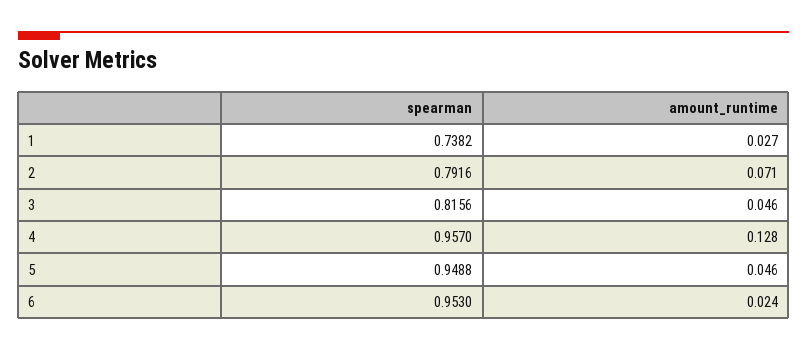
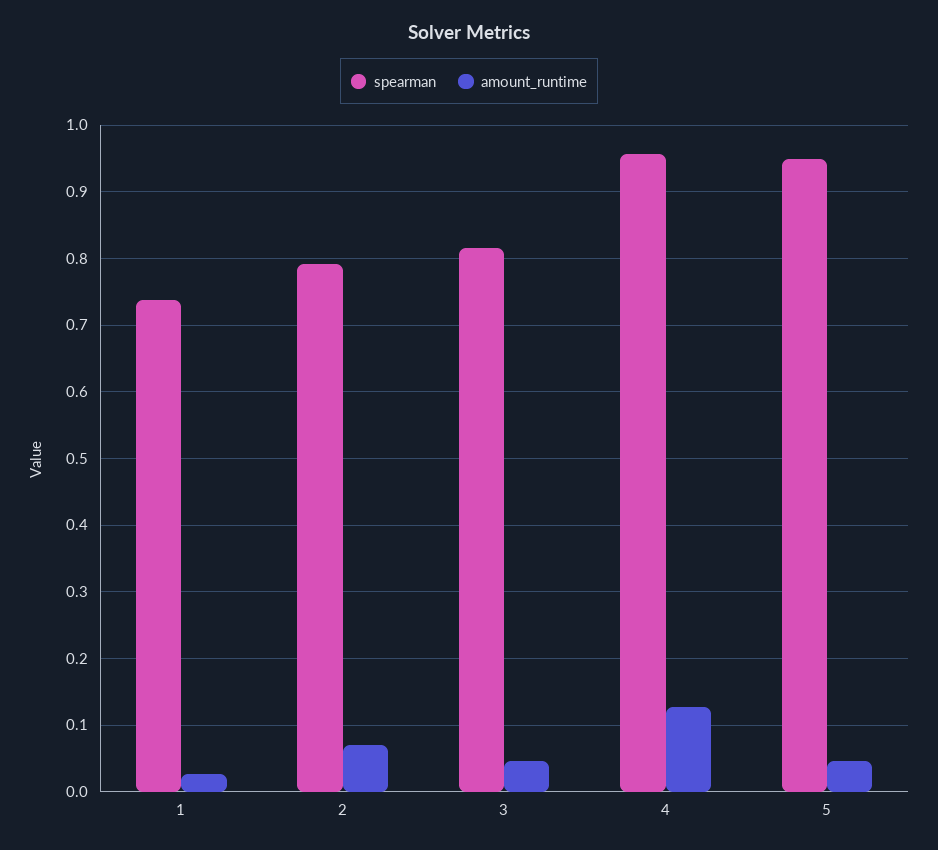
spearman, 6: 0.953 -> none
amount_runtime, 6: 0.024 -> none

